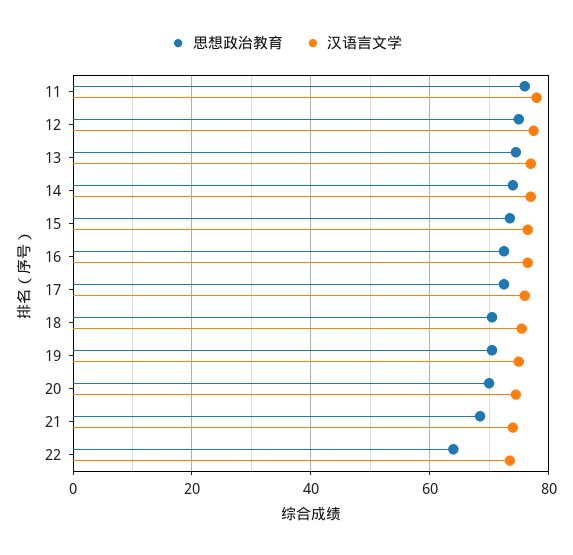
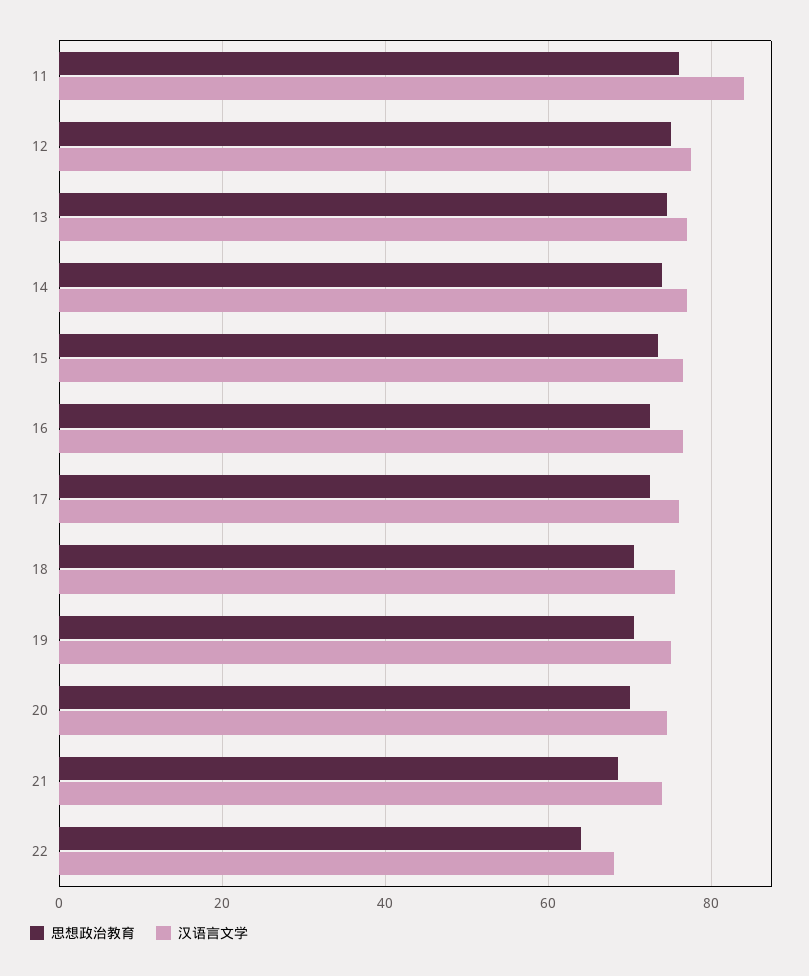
汉语言文学, 11: 78 -> 84
汉语言文学, 22: 74 -> 68

